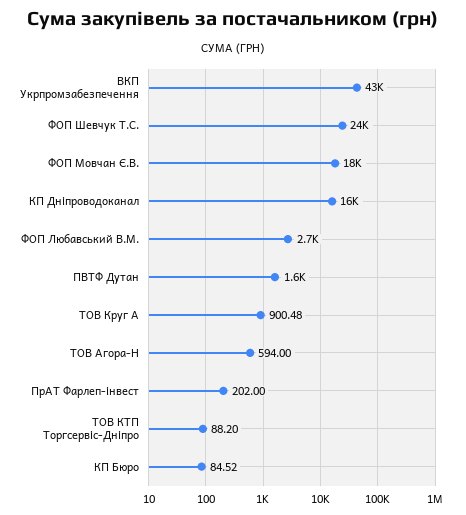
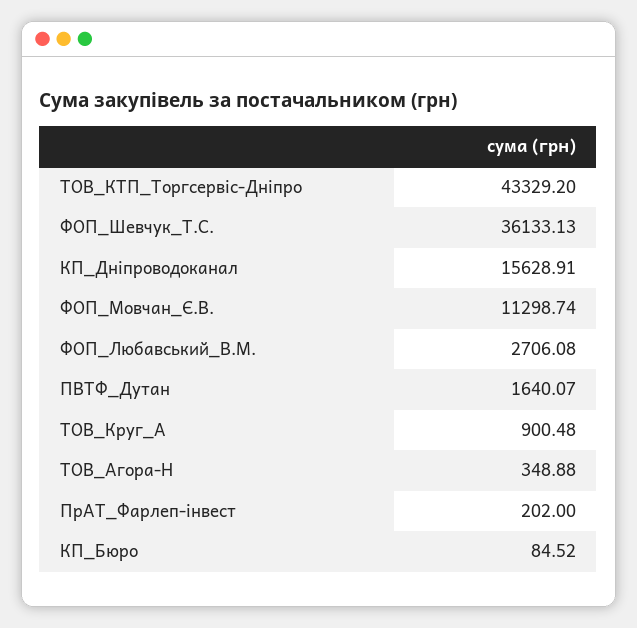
ВКП Укрпромзабезпечення: 43000 -> none
ФОП Шевчук Т.С.: 24000 -> 36133.13
ФОП Мовчан Є.В.: 18000 -> 11298.74
ТОВ Агора-Н: 594 -> 348.88
ТОВ КТП Торгсервіс-Дніпро: 88.2 -> 43329.2

